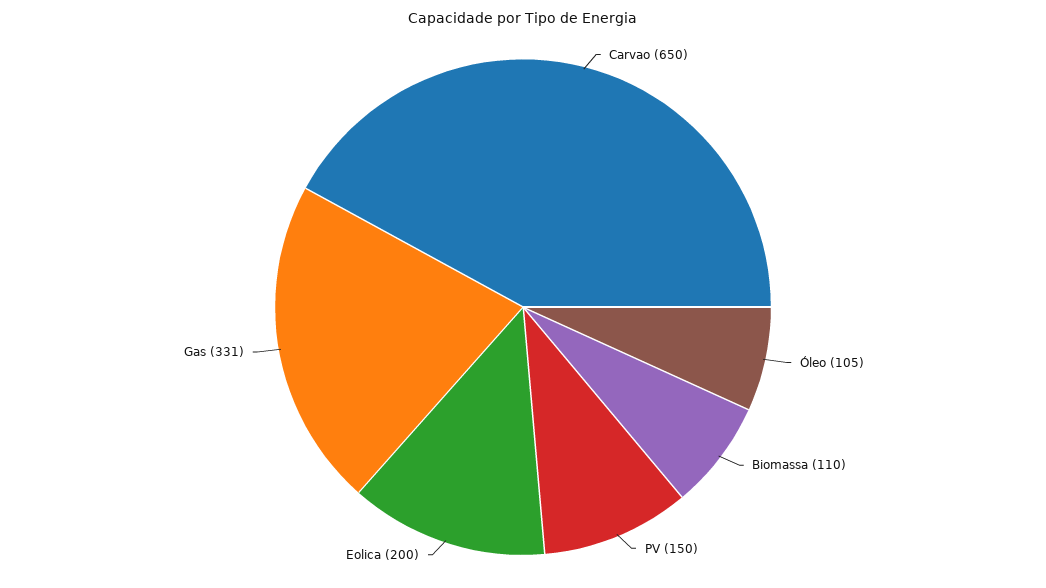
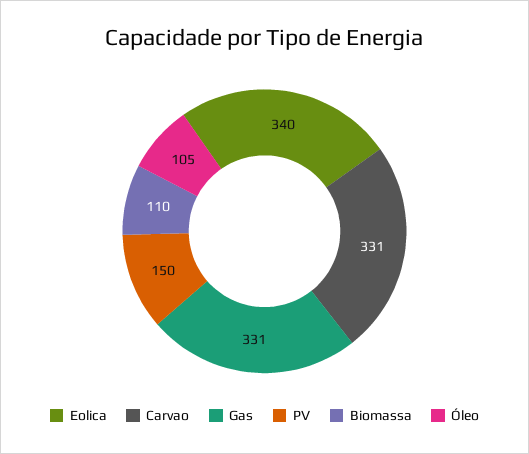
Carvao: 650 -> 331
Eolica: 200 -> 340

